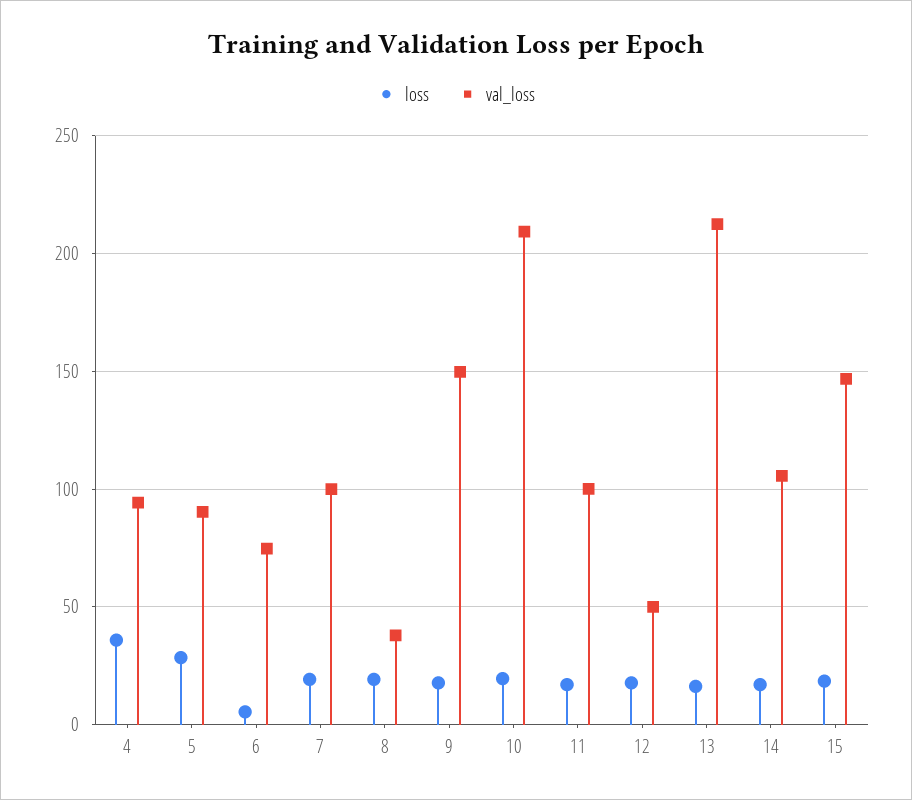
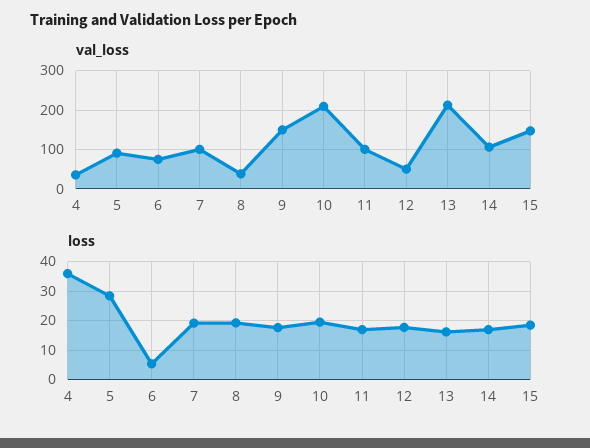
val_loss, 4: 95 -> 40

